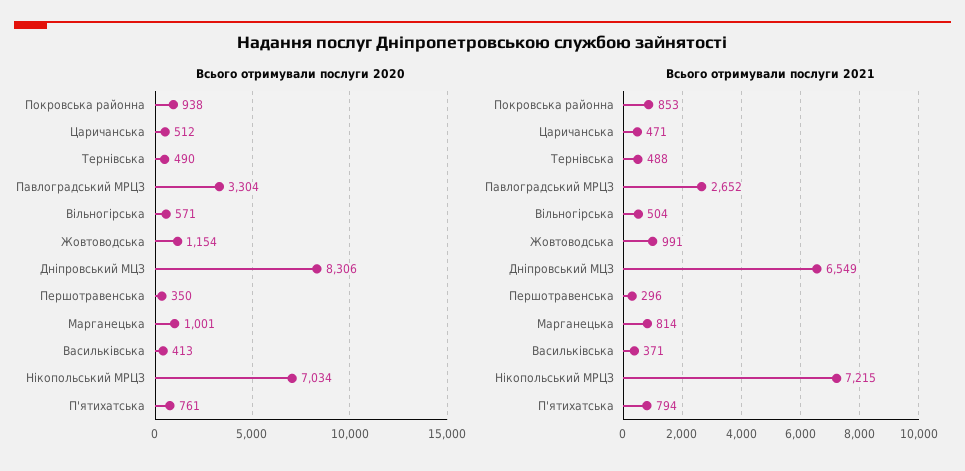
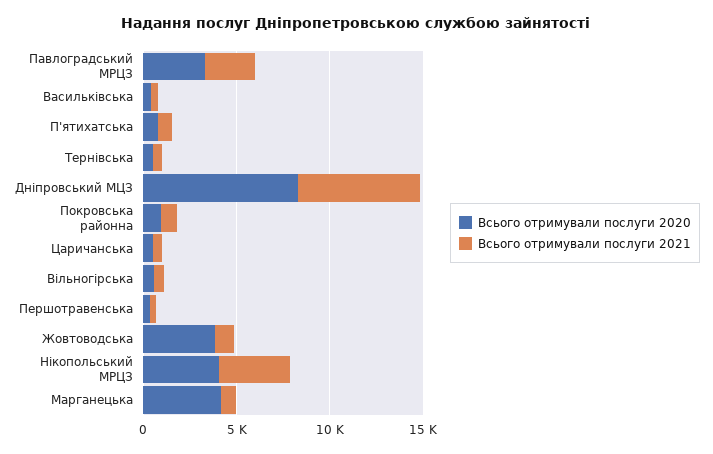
Всього отримували послуги 2020, Жовтоводська: 1154 -> 4000
Всього отримували послуги 2020, Марганецька: 1001 -> 4000
Всього отримували послуги 2020, Нікопольський МРЦЗ: 7034 -> 4000
Всього отримували послуги 2021, Нікопольський МРЦЗ: 7215 -> 4000

